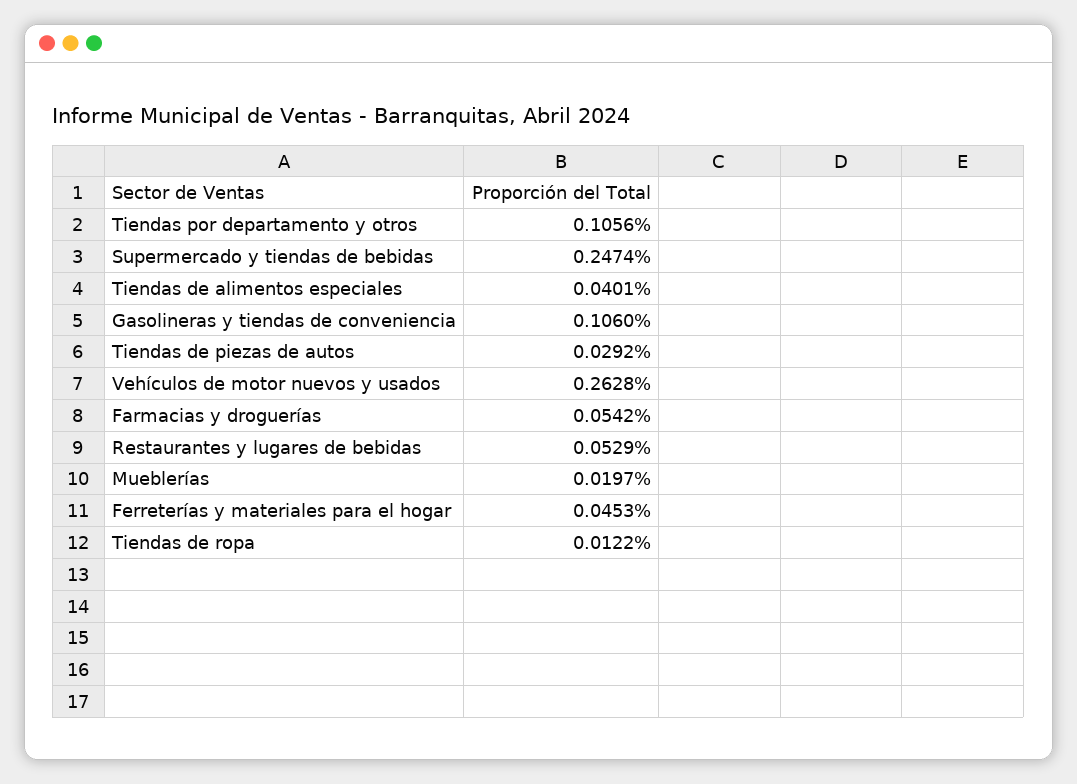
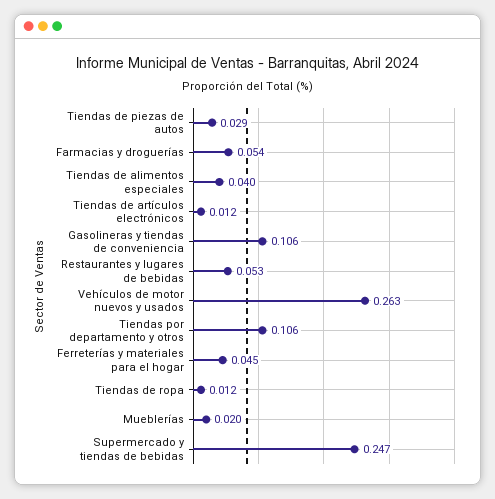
Tiendas de artículos electrónicos: none -> 0.012

